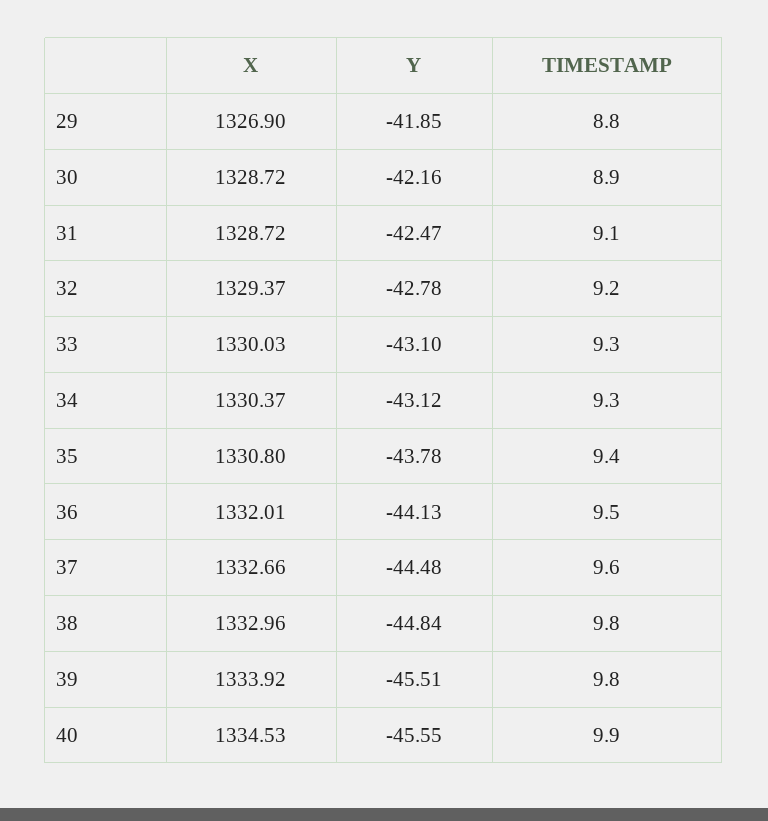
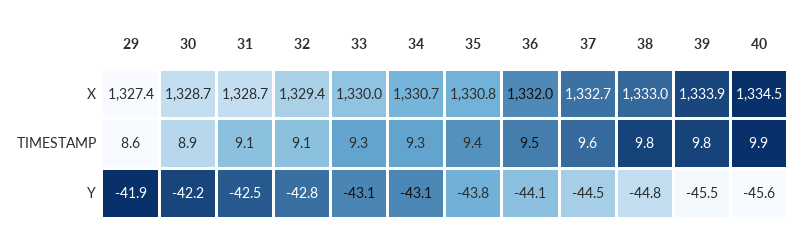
X, 29: 1326.9 -> 1327.4
TIMESTAMP, 29: 8.8 -> 8.6
TIMESTAMP, 32: 9.2 -> 9.1
X, 34: 1330.37 -> 1330.7

